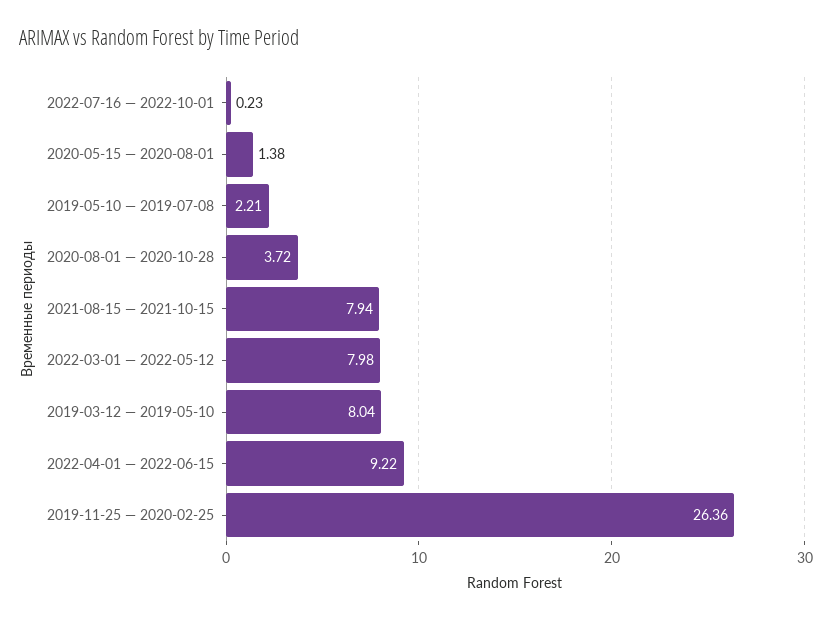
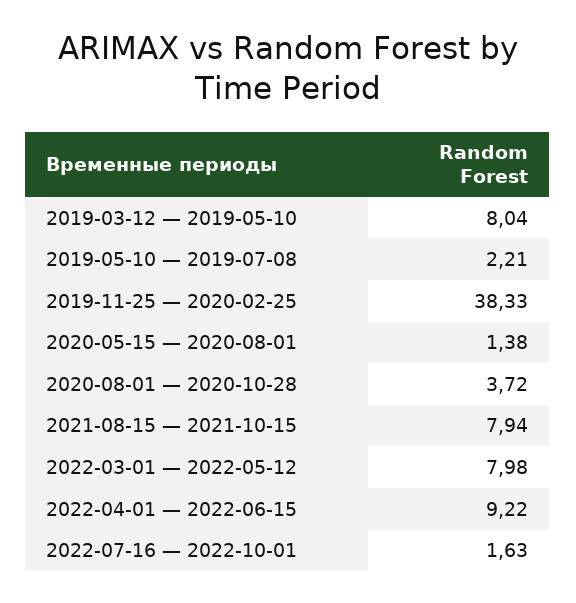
2022-07-16 — 2022-10-01: 0.23 -> 1.63
2019-11-25 — 2020-02-25: 26.36 -> 38.33

